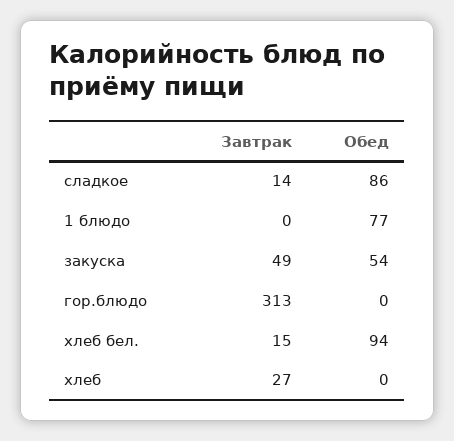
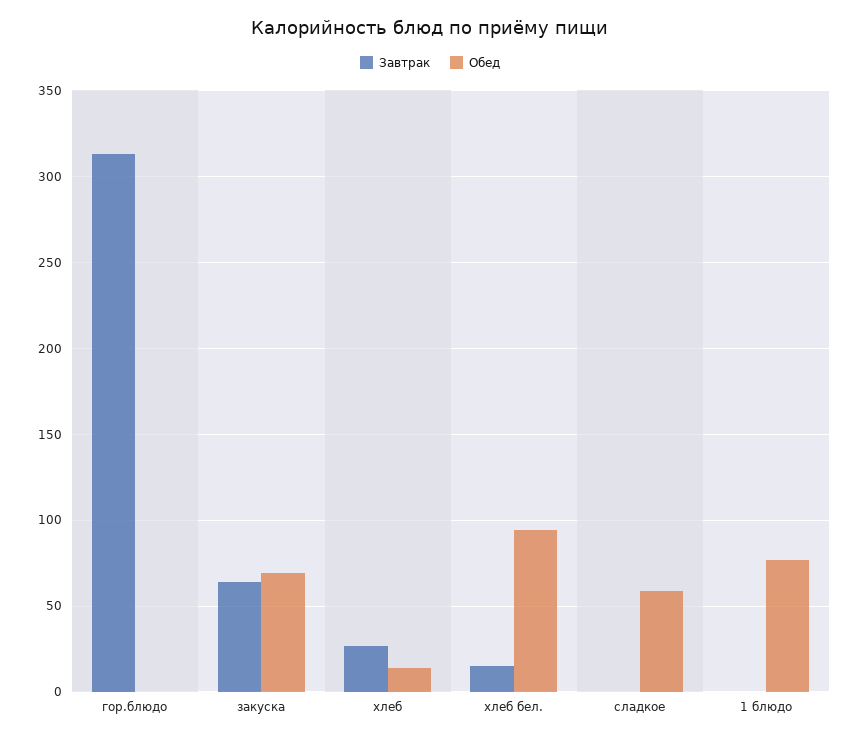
Завтрак, сладкое: 14 -> 0
Обед, сладкое: 86 -> 60
Завтрак, закуска: 49 -> 65
Обед, закуска: 54 -> 70
Обед, хлеб: 0 -> 15

